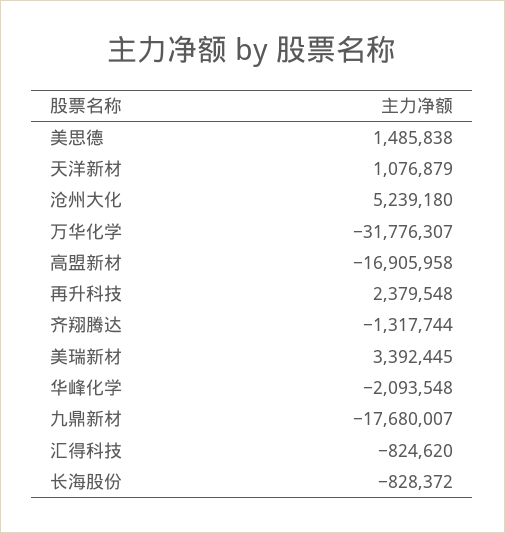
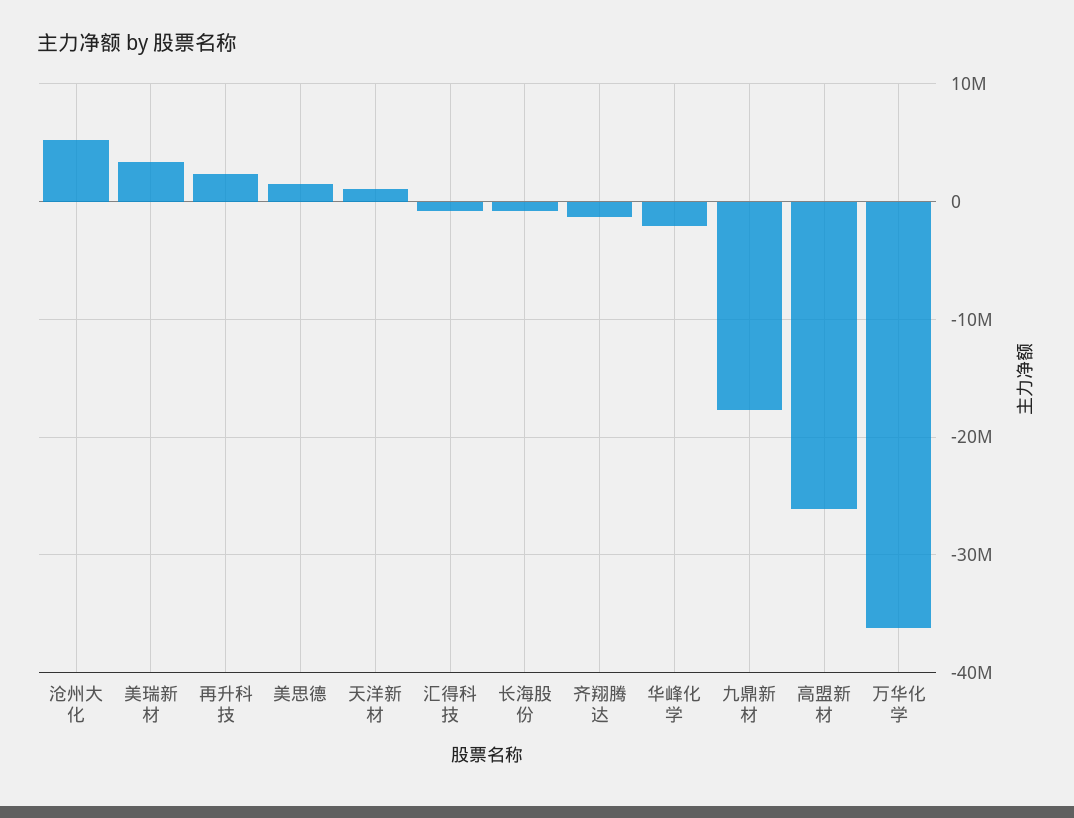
万华化学: -31776307 -> -36000000
高盟新材: -16905958 -> -26000000

